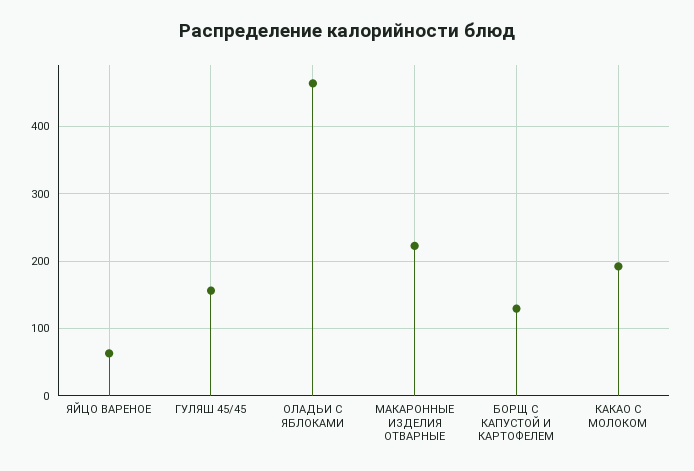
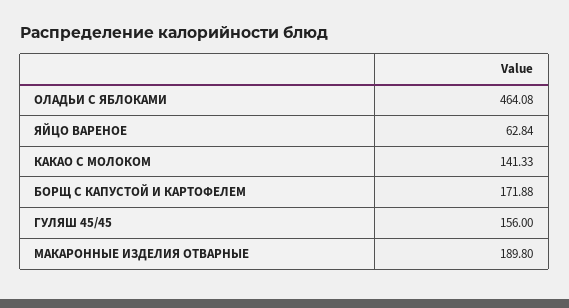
МАКАРОННЫЕ ИЗДЕЛИЯ ОТВАРНЫЕ: 220 -> 189.8
БОРЩ С КАПУСТОЙ И КАРТОФЕЛЕМ: 130 -> 171.88
КАКАО С МОЛОКОМ: 190 -> 141.33

